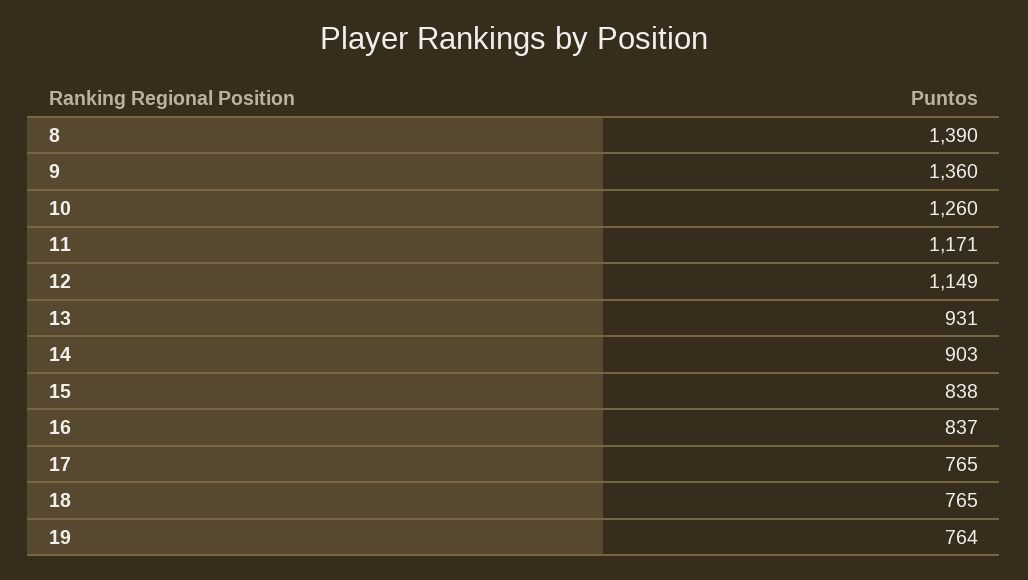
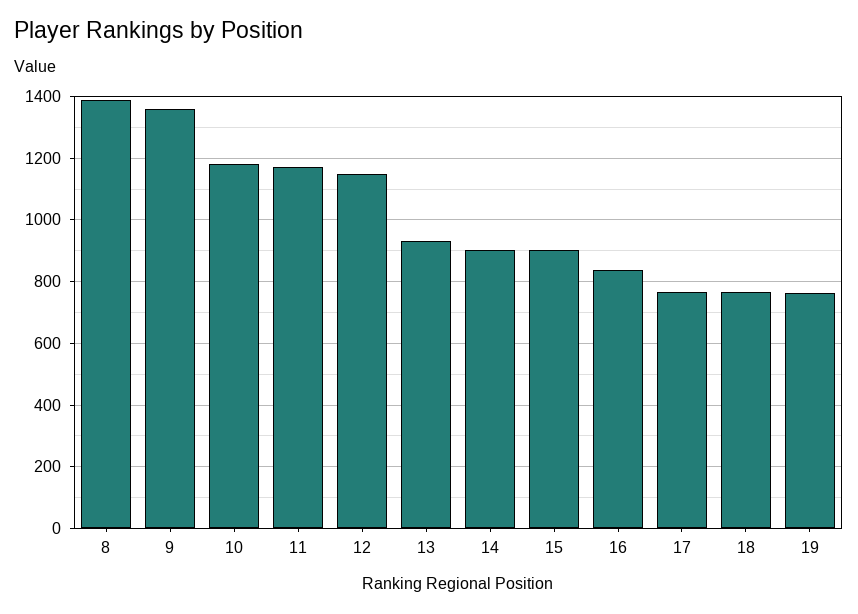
10: 1260 -> 1180
15: 838 -> 900

